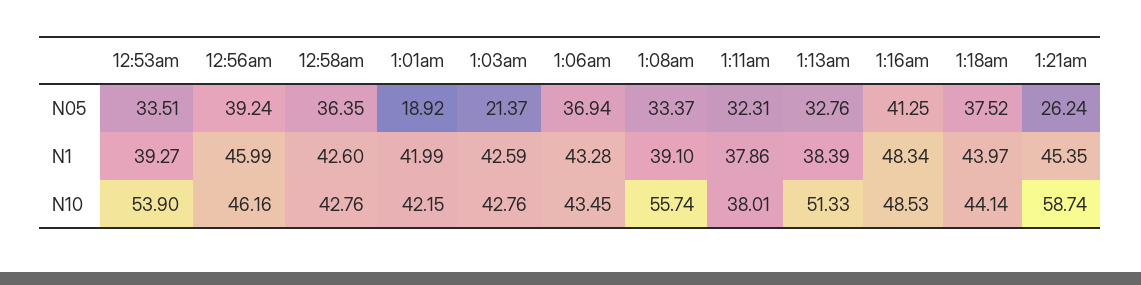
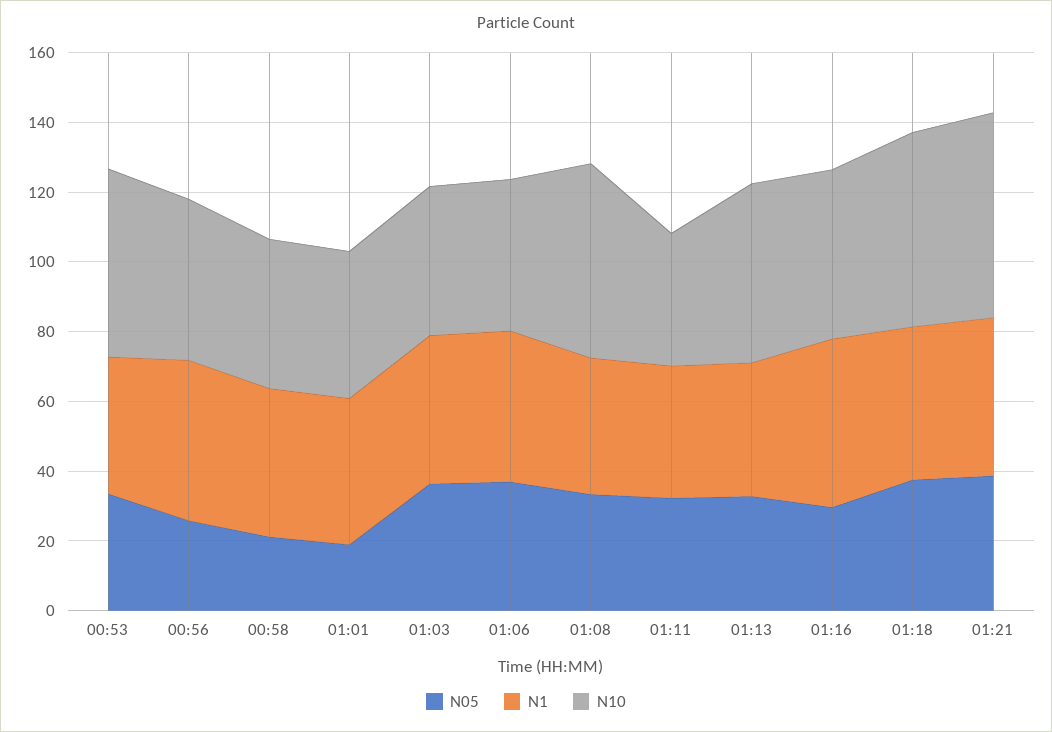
N05, 12:56am: 39.24 -> 25
N05, 12:58am: 36.35 -> 20
N05, 1:03am: 21.37 -> 35
N05, 1:16am: 41.25 -> 30
N05, 1:21am: 26.24 -> 40
N10, 1:18am: 44.14 -> 55

